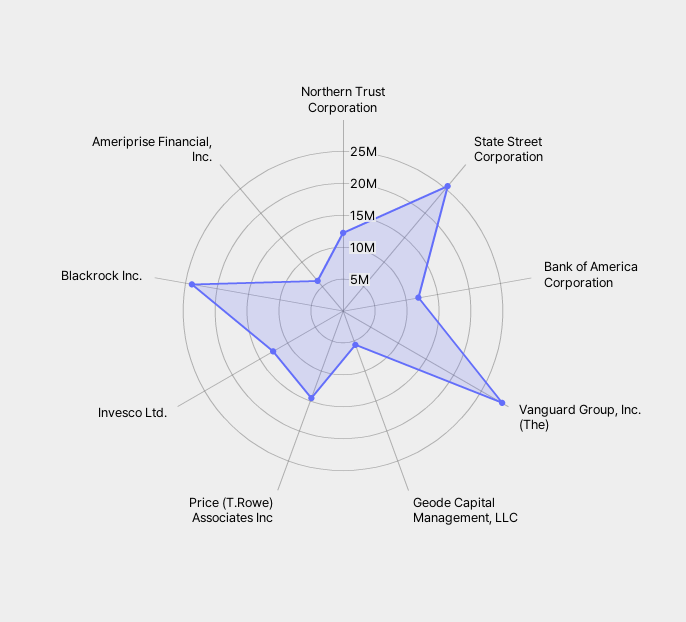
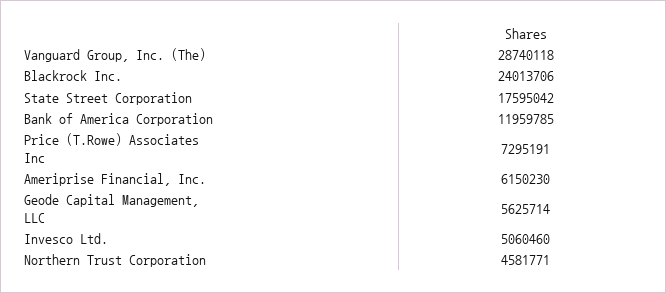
Northern Trust Corporation: 12500000 -> 4581771
State Street Corporation: 25000000 -> 17595042
Price (T.Rowe) Associates Inc: 15000000 -> 7295191
Invesco Ltd.: 12500000 -> 5060460

